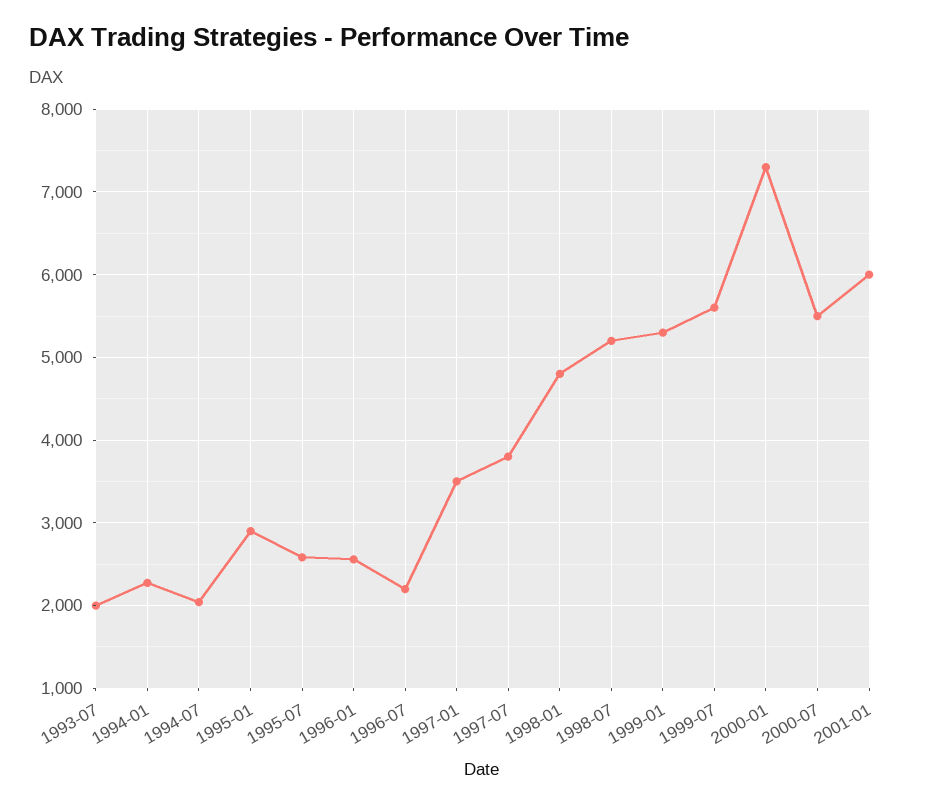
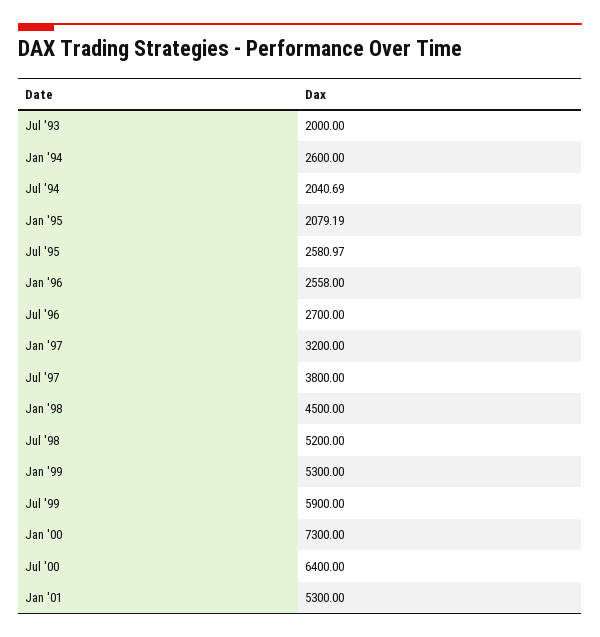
1994-01: 2300 -> 2600
1995-01: 2900 -> 2079.19
1996-07: 2200 -> 2700
1997-01: 3500 -> 3200
1998-01: 4800 -> 4500
1999-07: 5600 -> 5900
2000-07: 5500 -> 6400
2001-01: 6000 -> 5300

